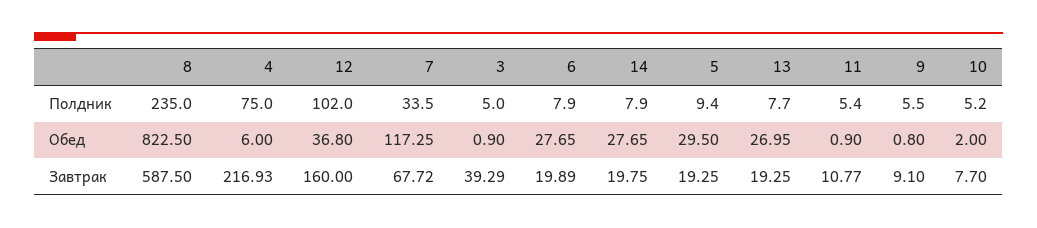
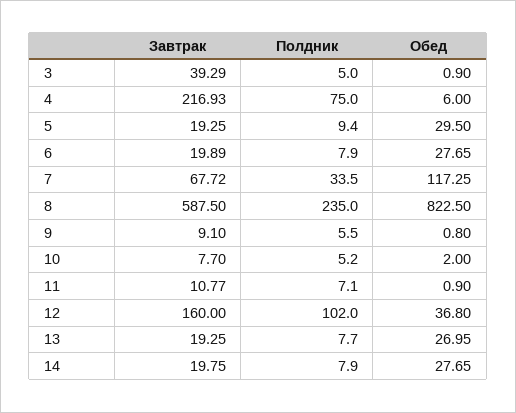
11, Полдник: 5.4 -> 7.1

